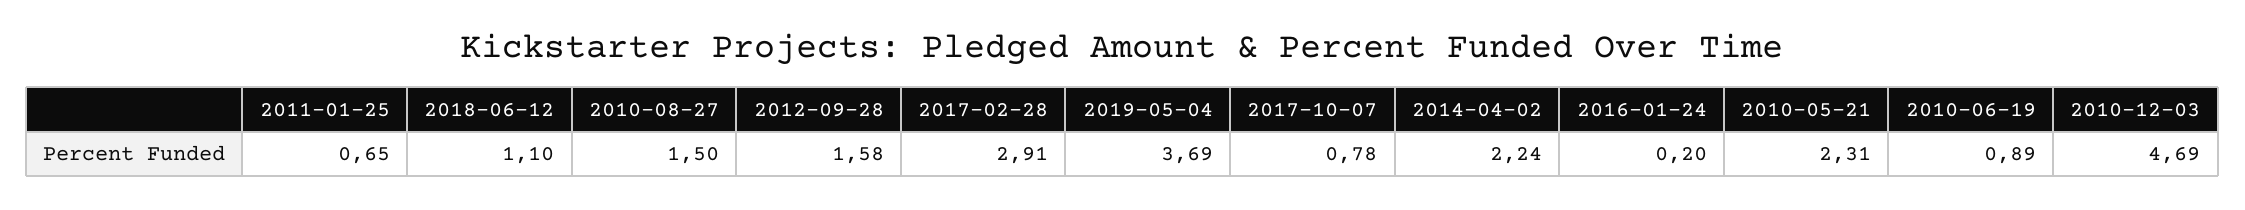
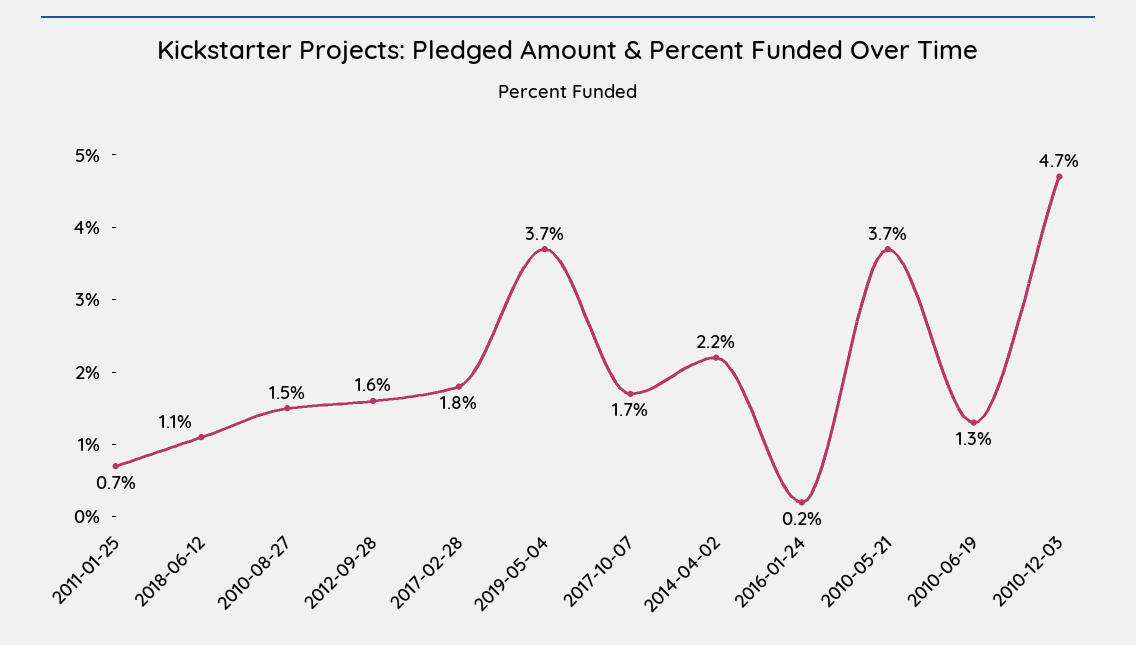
2017-02-28: 2.91 -> 1.8
2017-10-07: 0.78 -> 1.7
2010-05-21: 2.31 -> 3.7
2010-06-19: 0.89 -> 1.3

